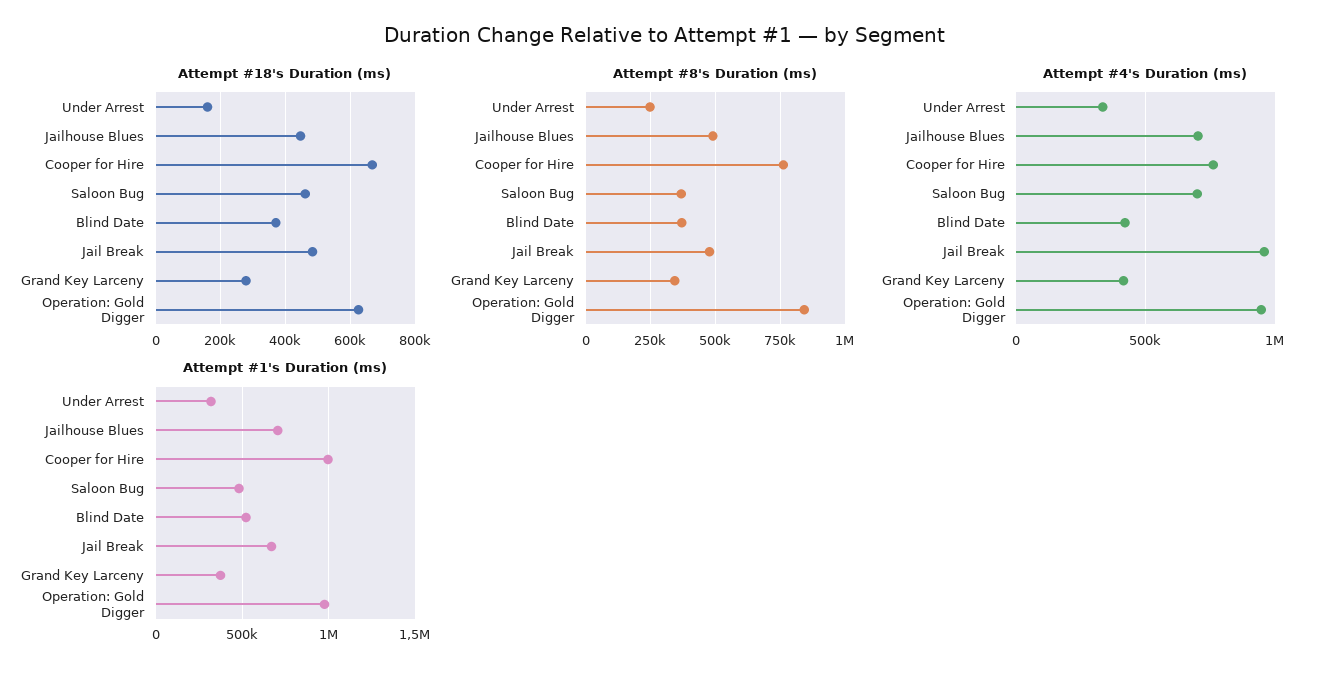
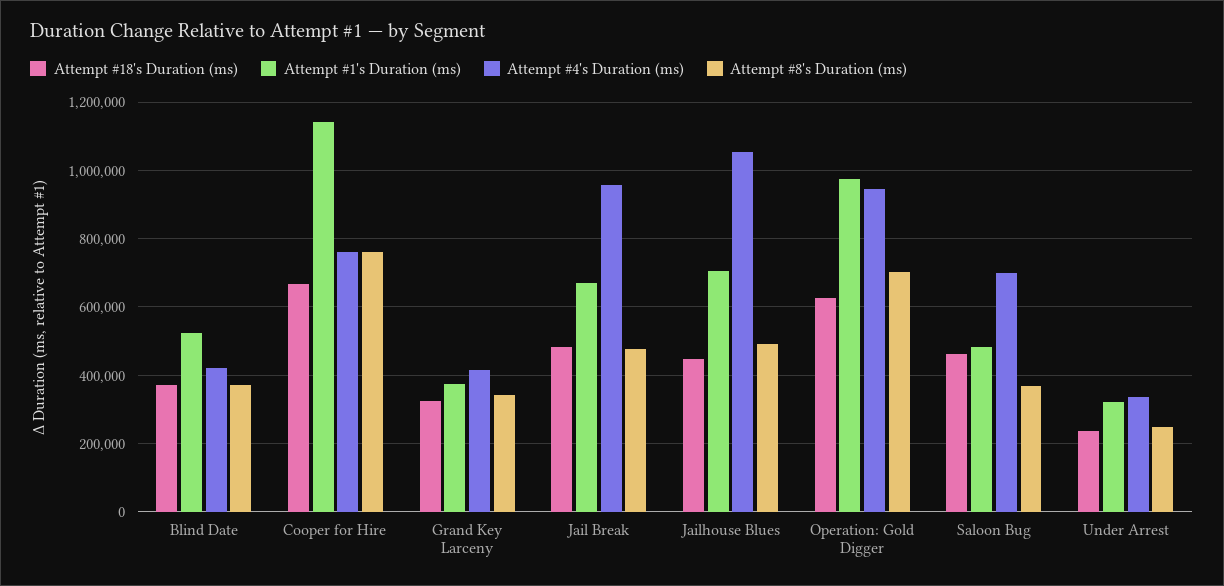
Attempt #18's Duration (ms), Under Arrest: 160000 -> 240000
Attempt #18's Duration (ms), Grand Key Larceny: 280000 -> 320000
Attempt #8's Duration (ms), Operation: Gold Digger: 850000 -> 700000
Attempt #4's Duration (ms), Jailhouse Blues: 700000 -> 1060000
Attempt #1's Duration (ms), Cooper for Hire: 1000000 -> 1140000

